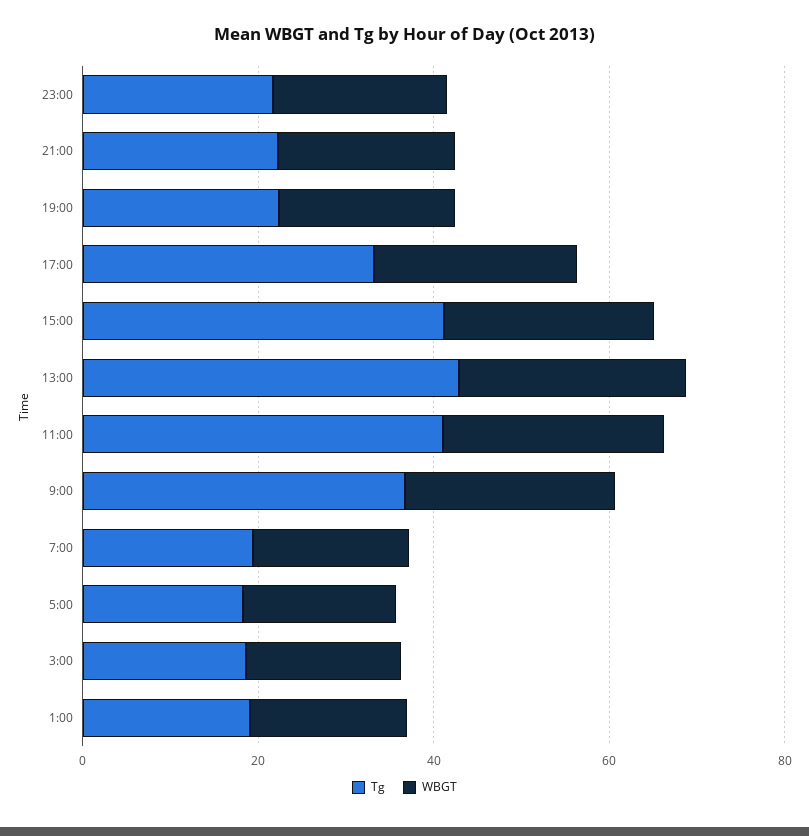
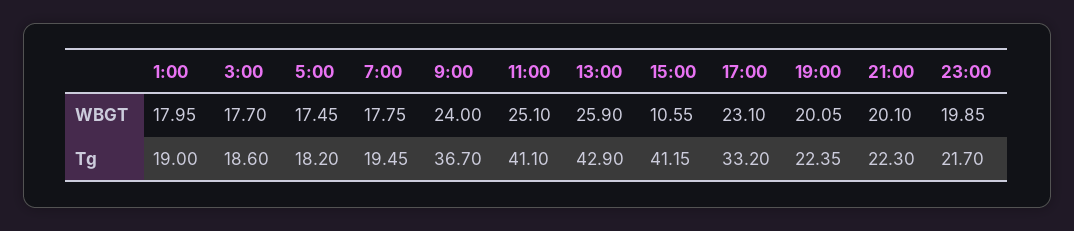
WBGT, 15:00: 25 -> 10.55

